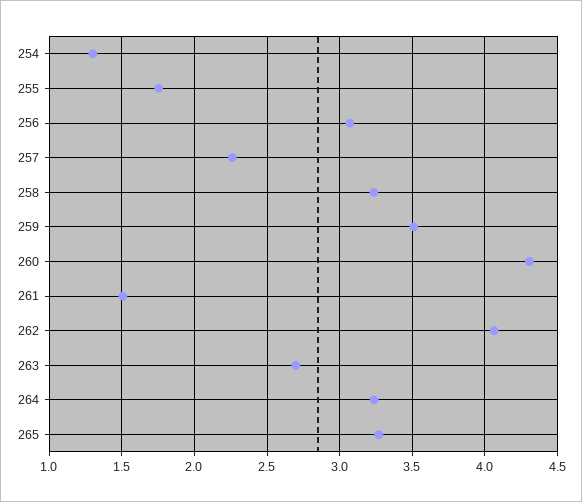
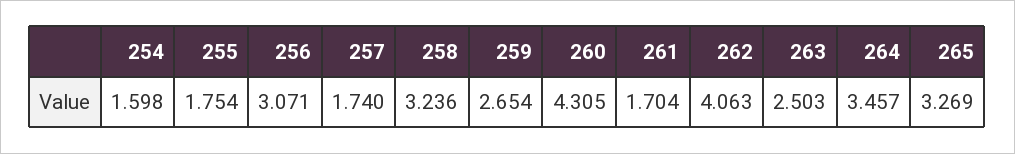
254: 1.3 -> 1.598
257: 2.25 -> 1.74
259: 3.5 -> 2.654
261: 1.5 -> 1.704
263: 2.7 -> 2.503
264: 3.25 -> 3.457

